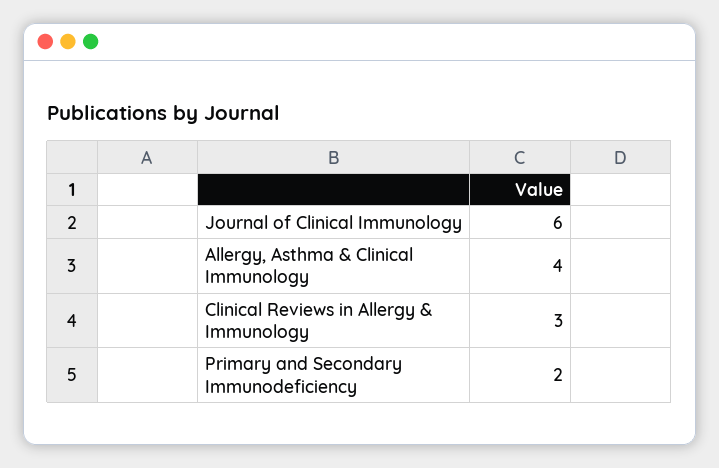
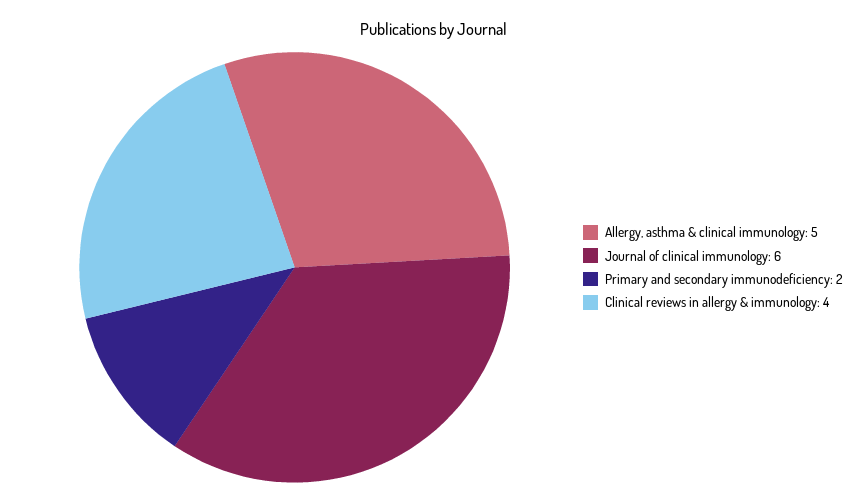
Allergy, Asthma & Clinical Immunology: 4 -> 5
Clinical Reviews in Allergy & Immunology: 3 -> 4

